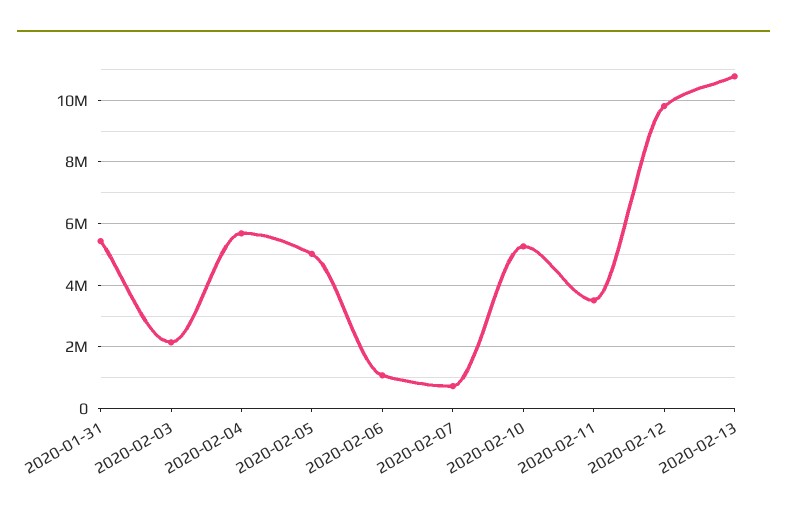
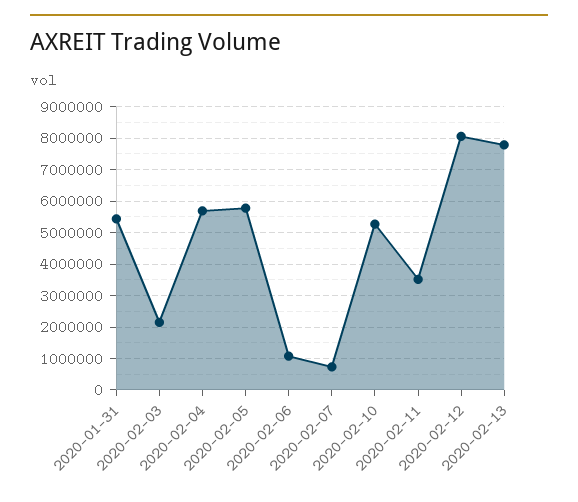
2020-02-05: 5000000 -> 5800000
2020-02-12: 9800000 -> 8000000
2020-02-13: 10800000 -> 7800000

